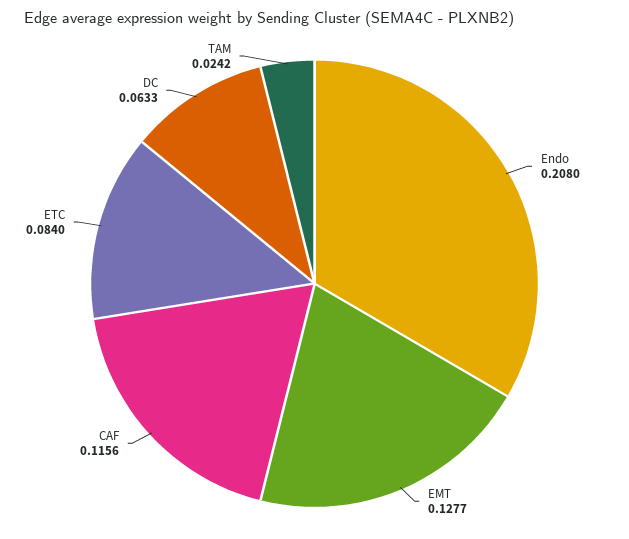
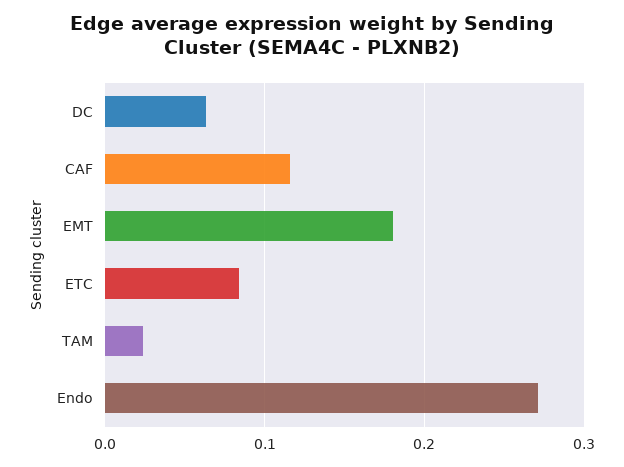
Endo: 0.208 -> 0.27
EMT: 0.1277 -> 0.18

